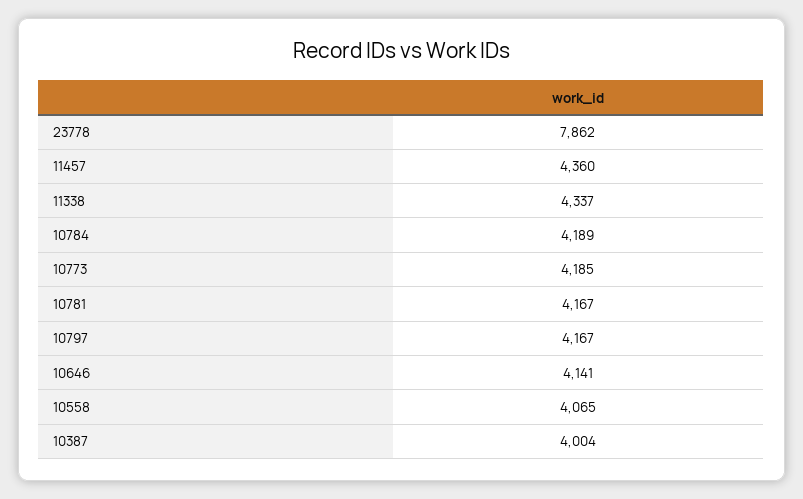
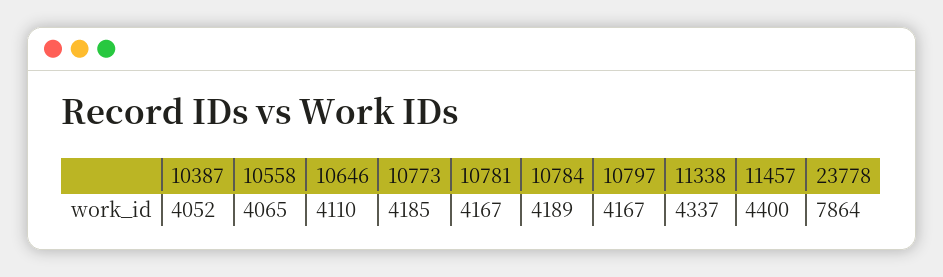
23778: 7862 -> 7864
11457: 4360 -> 4400
10646: 4141 -> 4110
10387: 4004 -> 4052

